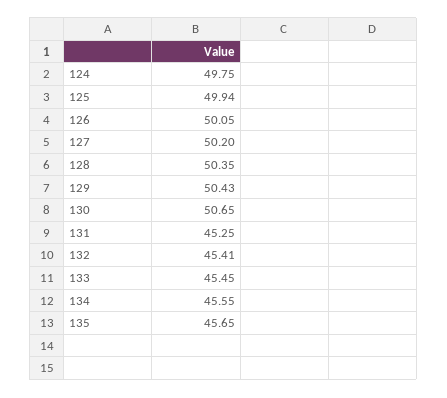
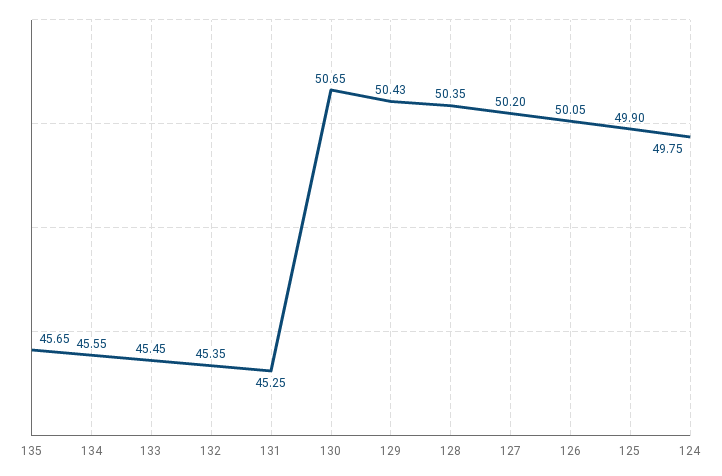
125: 49.94 -> 49.9
132: 45.41 -> 45.35

